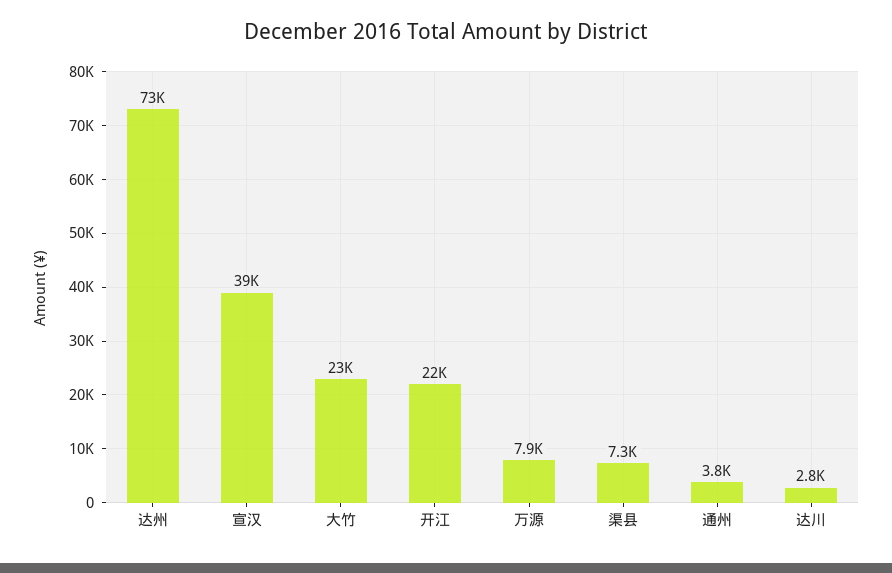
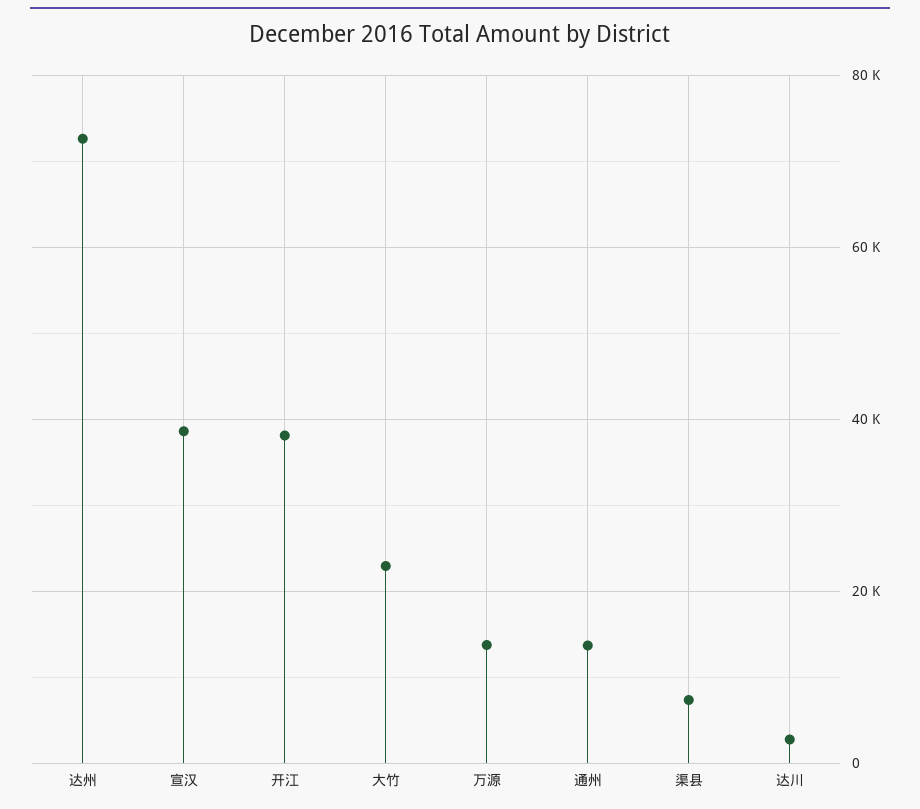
开江: 22000 -> 38000
万源: 7900 -> 14000
通州: 3800 -> 14000

